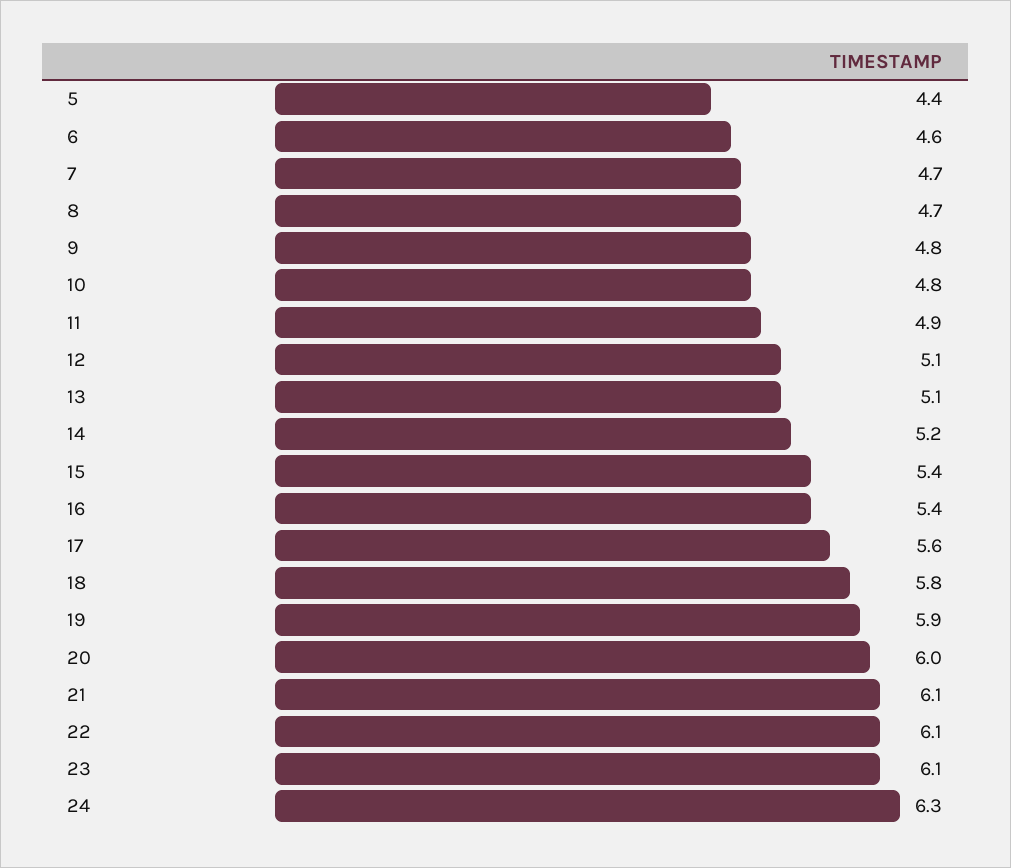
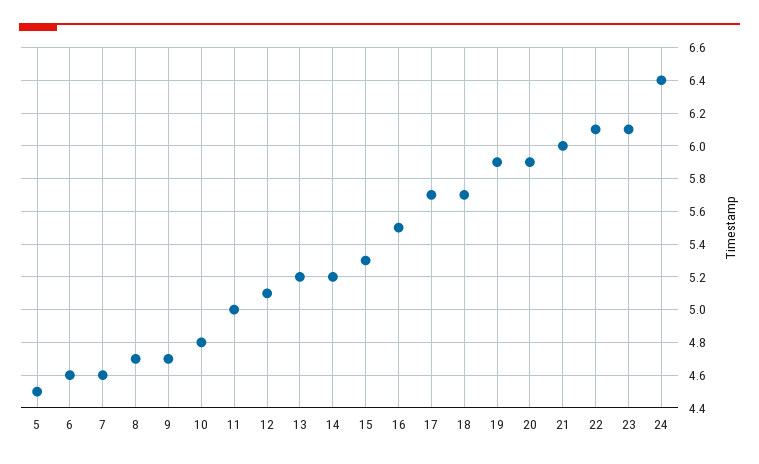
5: 4.4 -> 4.5
7: 4.7 -> 4.6
9: 4.8 -> 4.7
11: 4.9 -> 5
13: 5.1 -> 5.2
15: 5.4 -> 5.3
16: 5.4 -> 5.5
17: 5.6 -> 5.7
18: 5.8 -> 5.7
20: 6 -> 5.9
21: 6.1 -> 6
24: 6.3 -> 6.4

